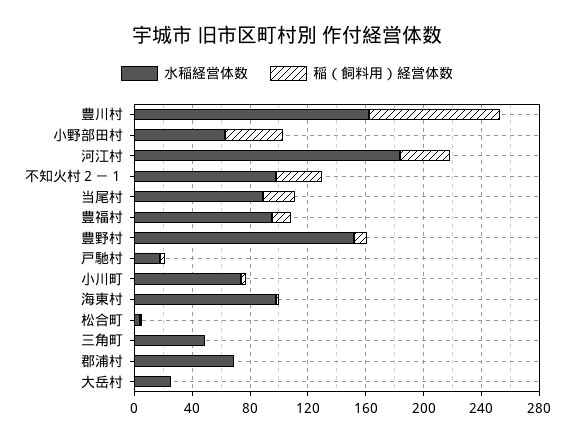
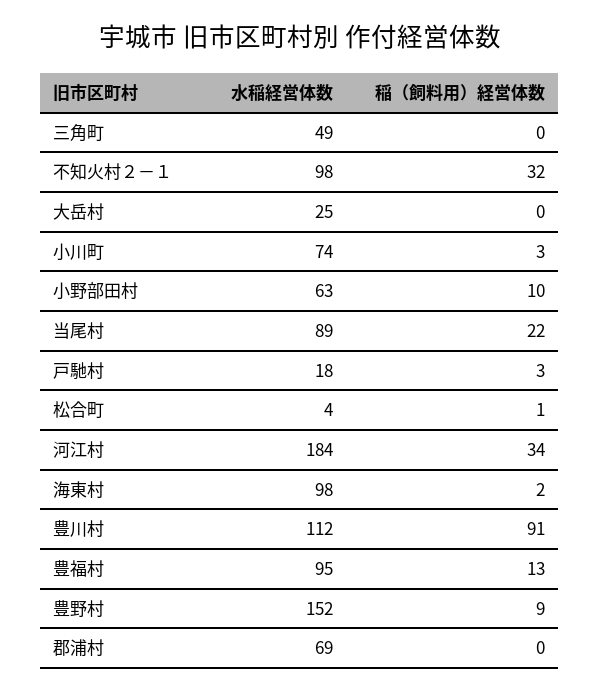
水稲経営体数, 豊川村: 160 -> 112
稲（飼料用）経営体数, 小野部田村: 40 -> 10

